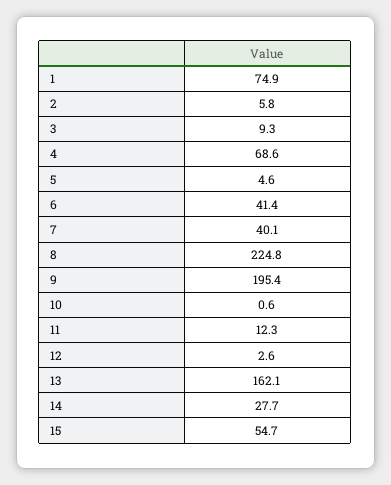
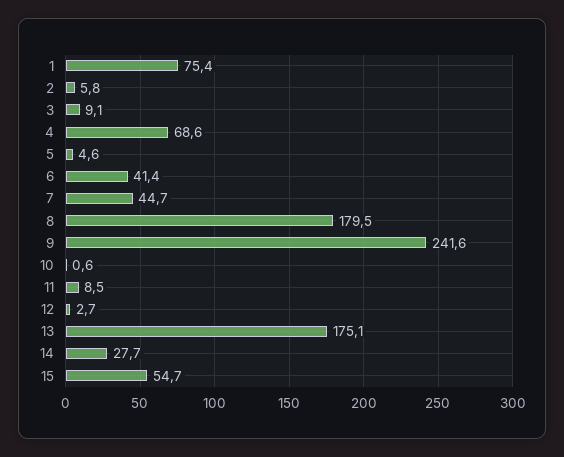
1: 74.9 -> 75.4
3: 9.3 -> 9.1
7: 40.1 -> 44.7
8: 224.8 -> 179.5
9: 195.4 -> 241.6
11: 12.3 -> 8.5
12: 2.6 -> 2.7
13: 162.1 -> 175.1

